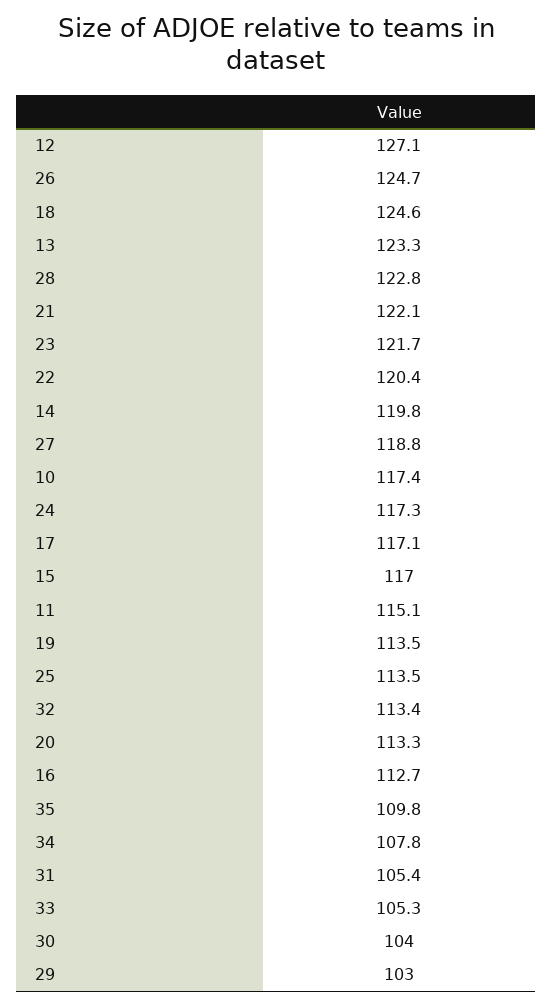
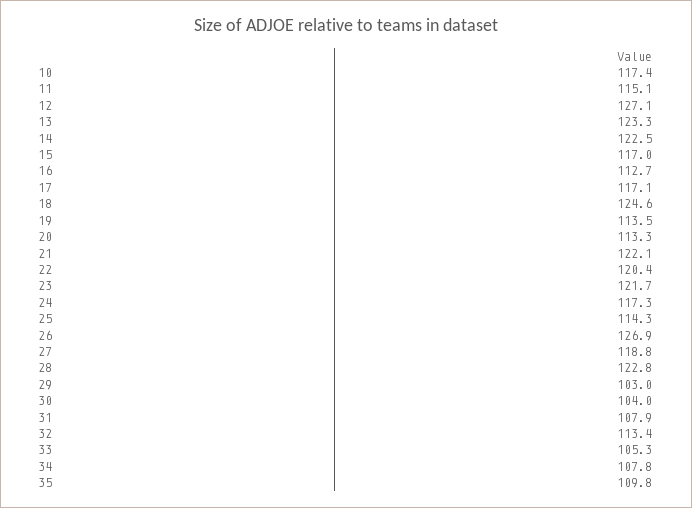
26: 124.7 -> 126.9
14: 119.8 -> 122.5
25: 113.5 -> 114.3
31: 105.4 -> 107.9

